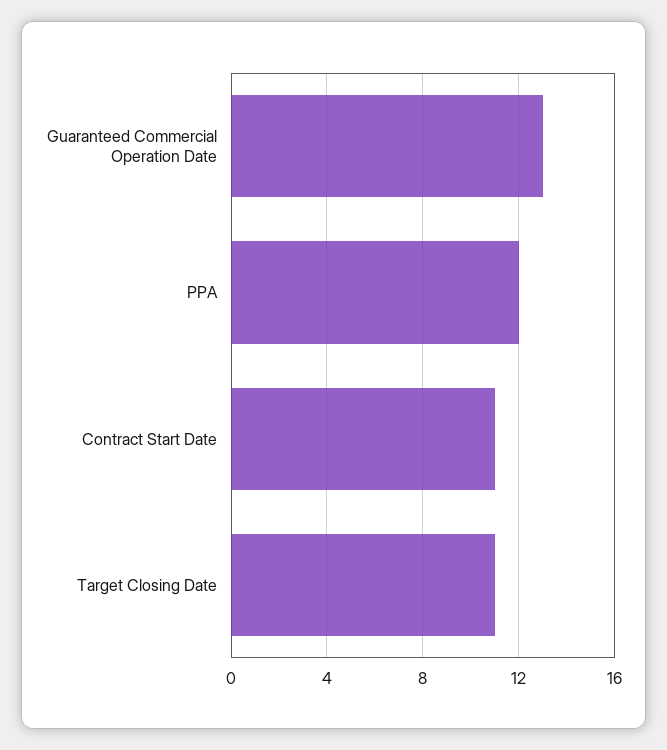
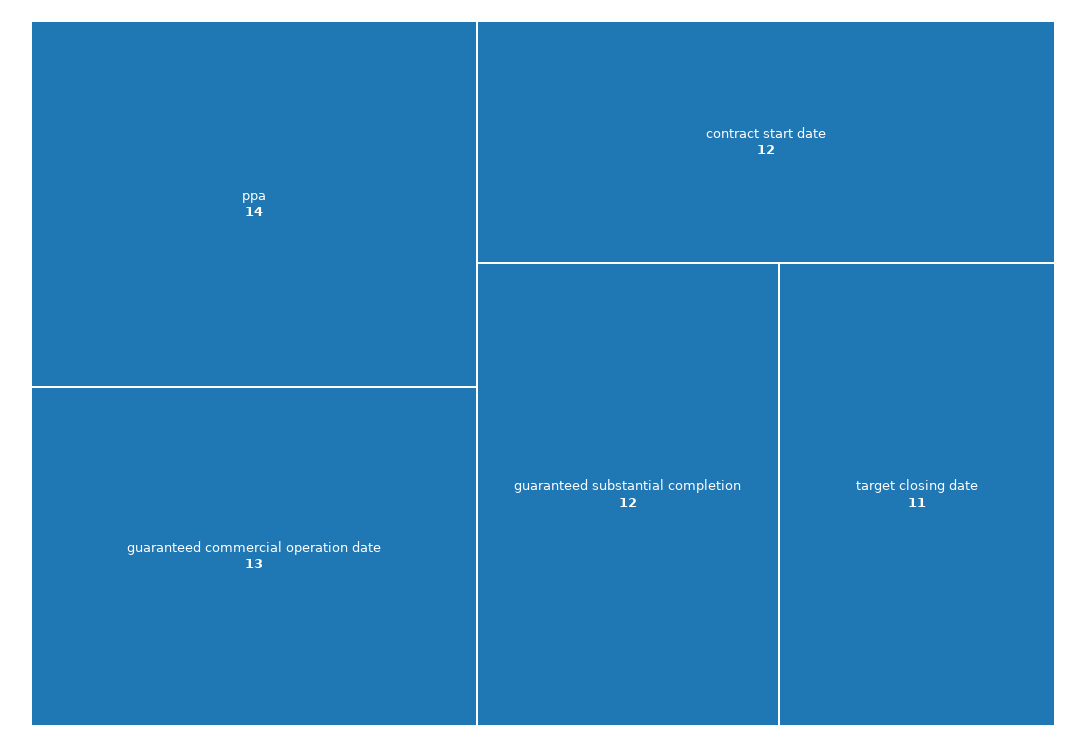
PPA: 12 -> 14
Contract Start Date: 11 -> 12
guaranteed substantial completion: none -> 12

